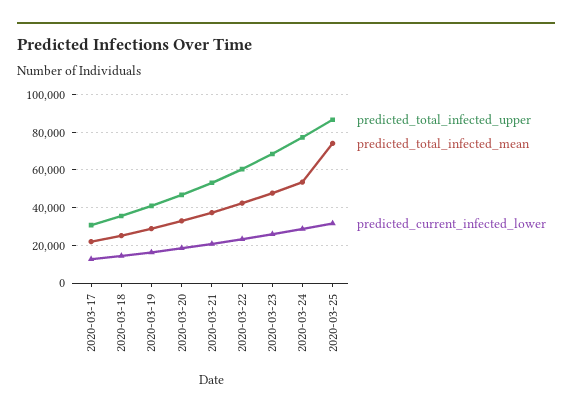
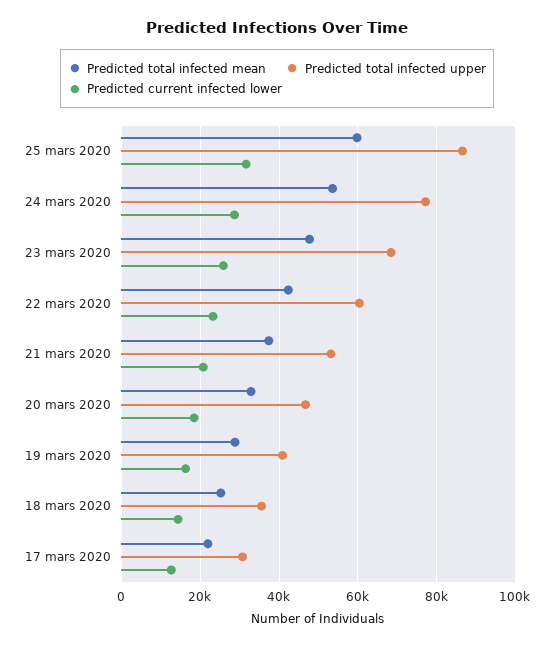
predicted_total_infected_mean, 2020-03-25: 75000 -> 60000

